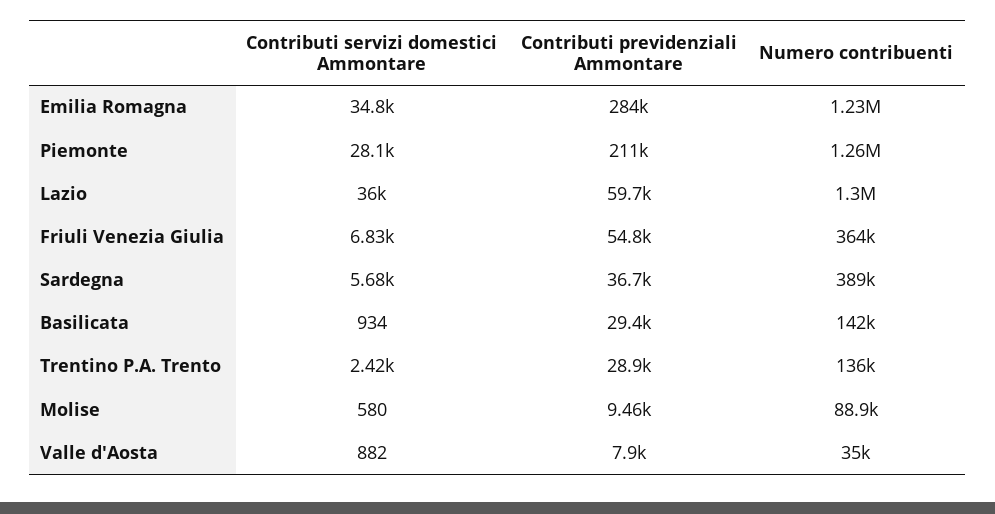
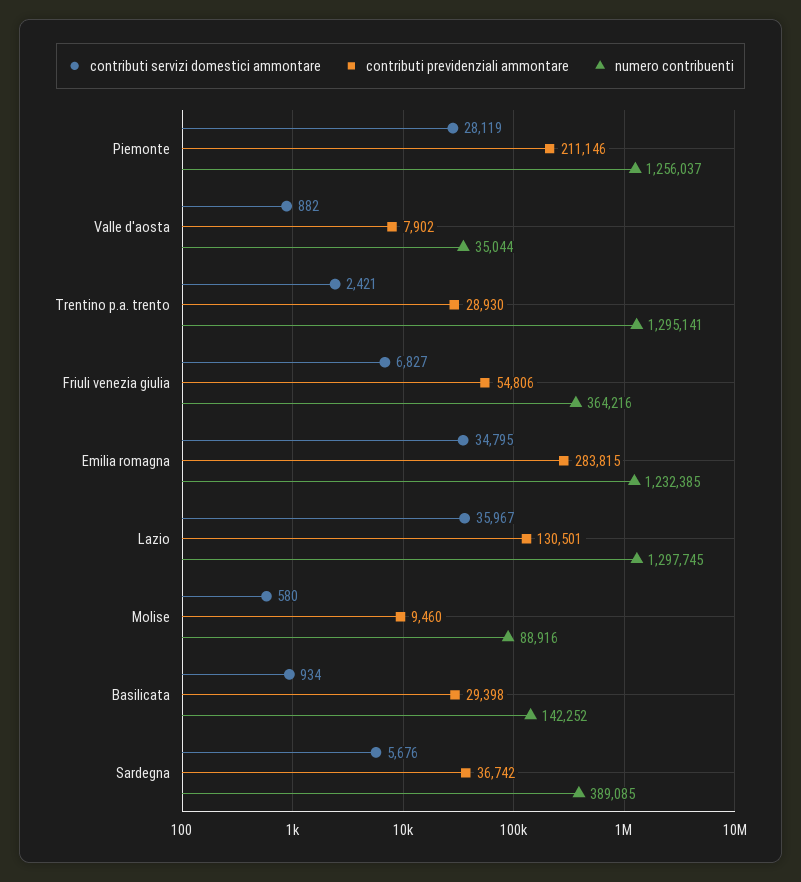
Contributi previdenziali Ammontare, Lazio: 59700 -> 130501
Numero contribuenti, Trentino P.A. Trento: 136000 -> 1295141

